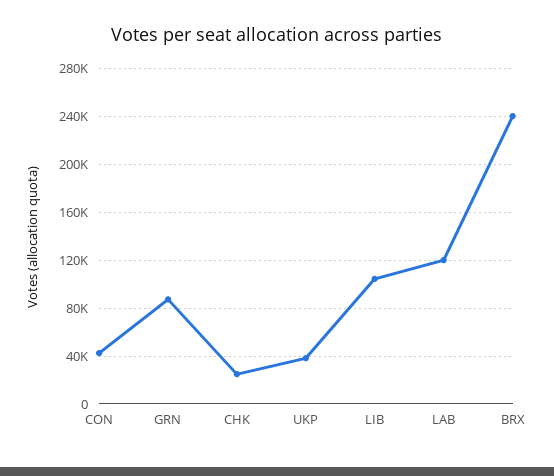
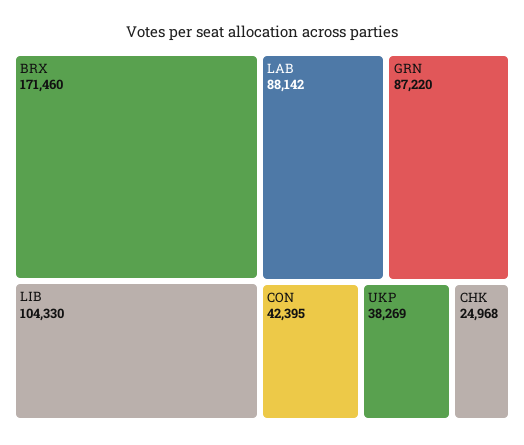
LAB: 120000 -> 88142
BRX: 240000 -> 171460

